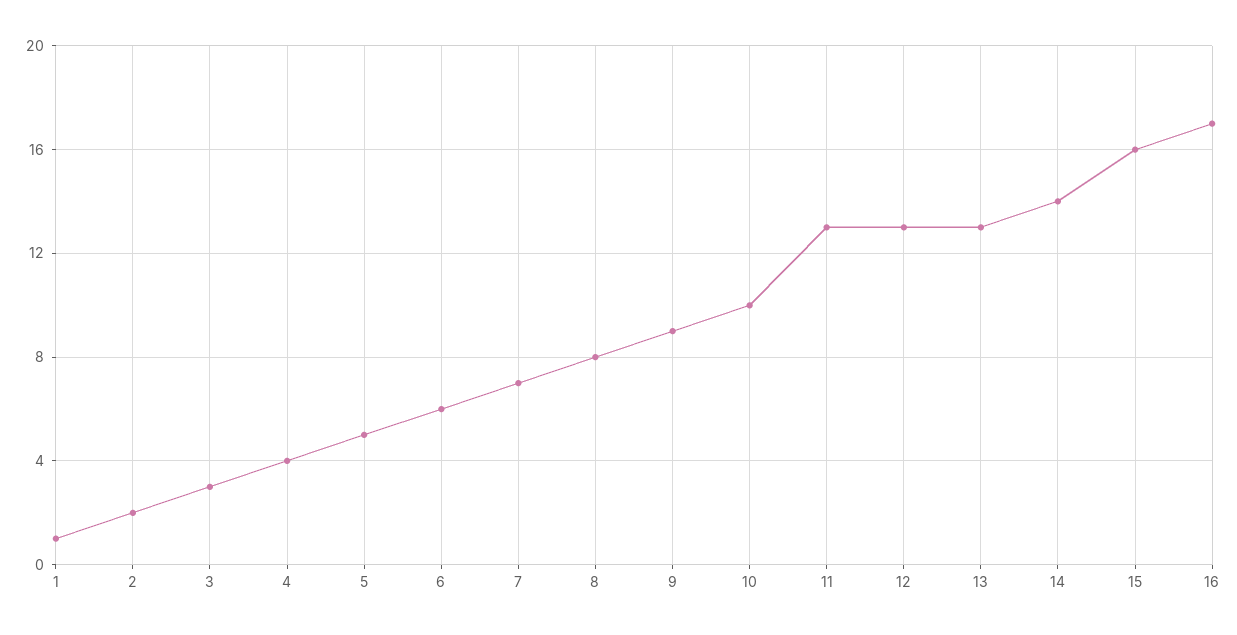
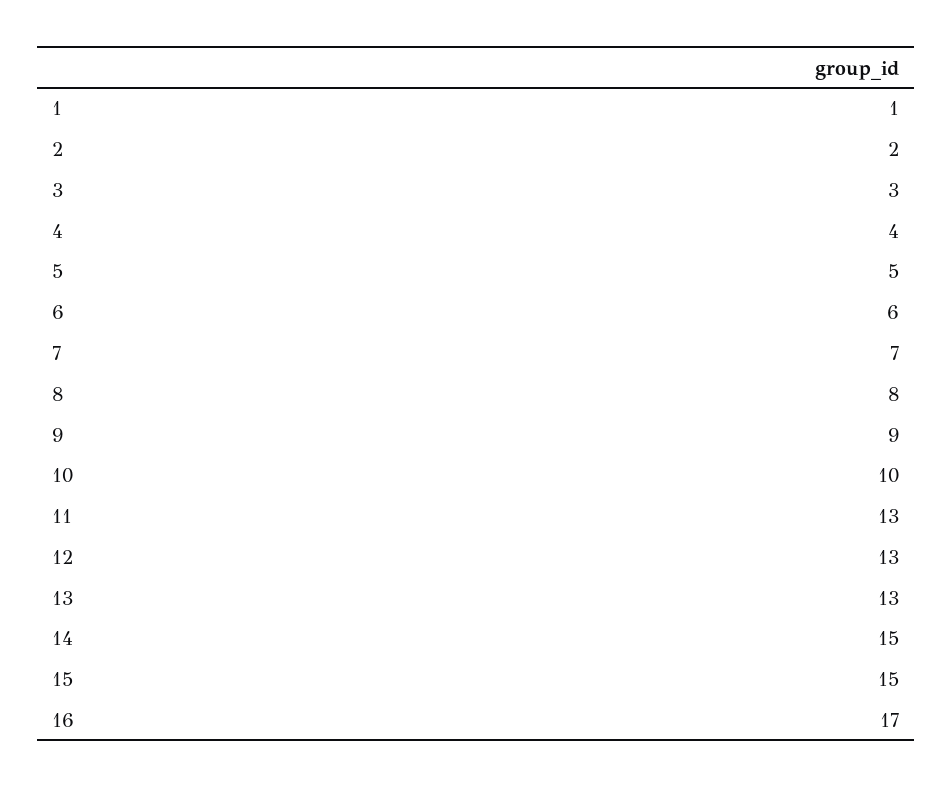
14: 14 -> 15
15: 16 -> 15

